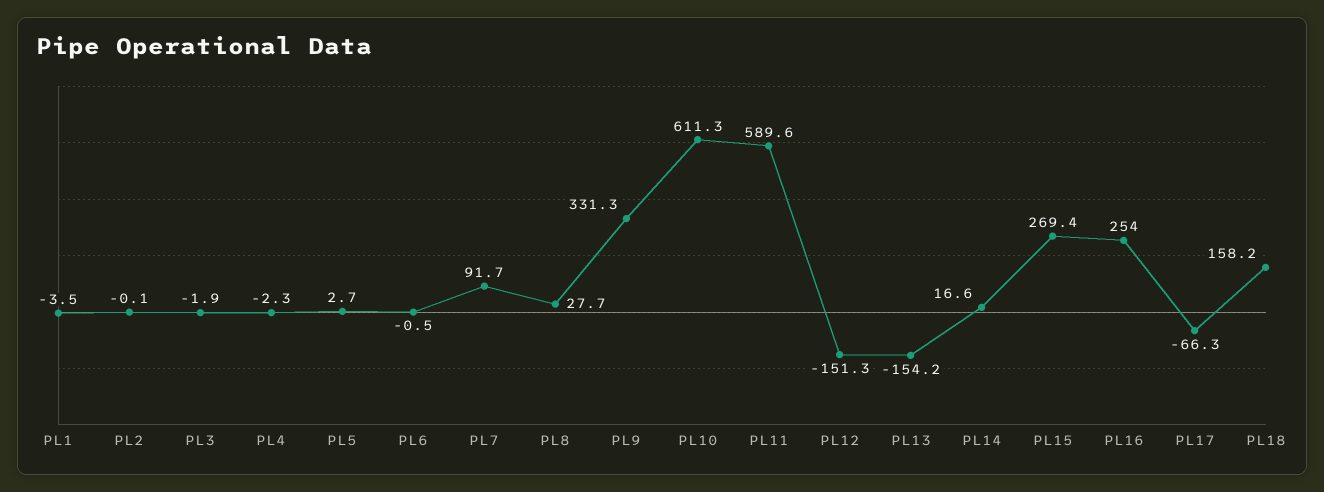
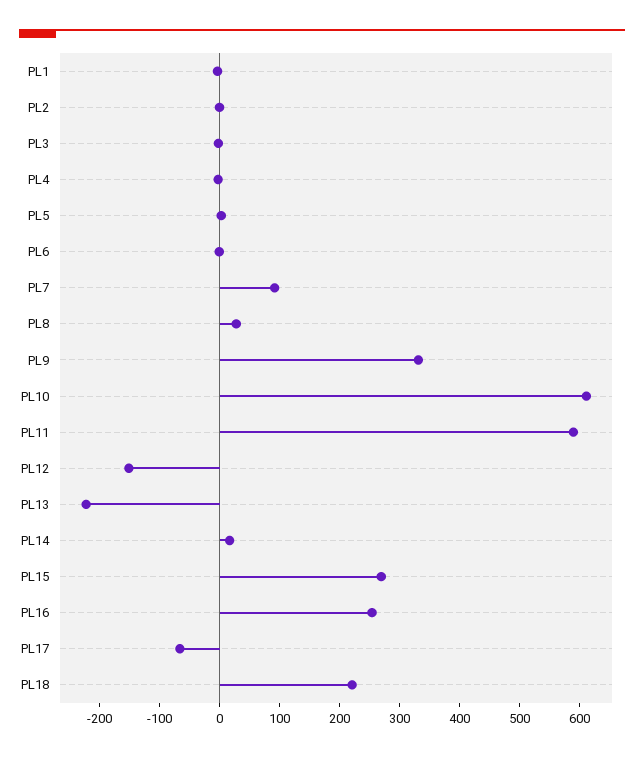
PL13: -154.2 -> -220
PL18: 158.2 -> 220

